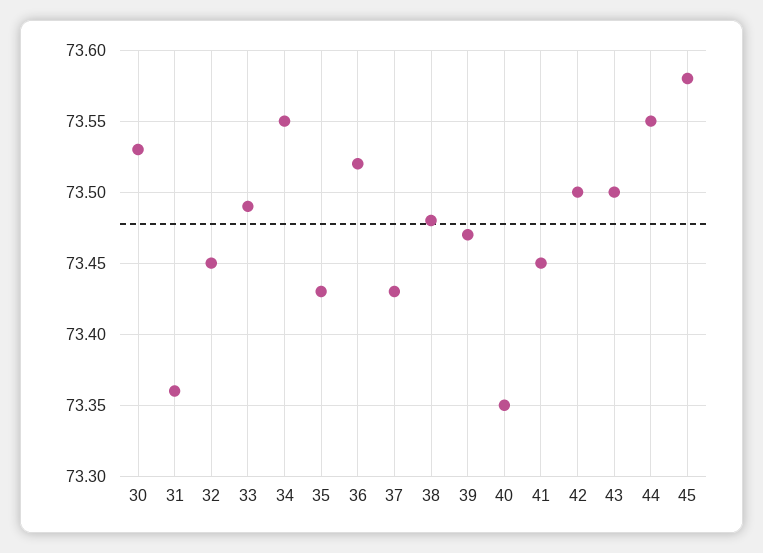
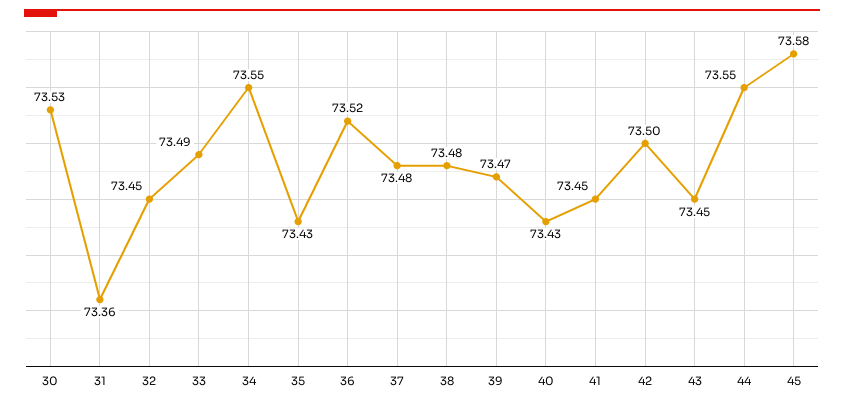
37: 73.43 -> 73.48
40: 73.35 -> 73.43
43: 73.5 -> 73.45

